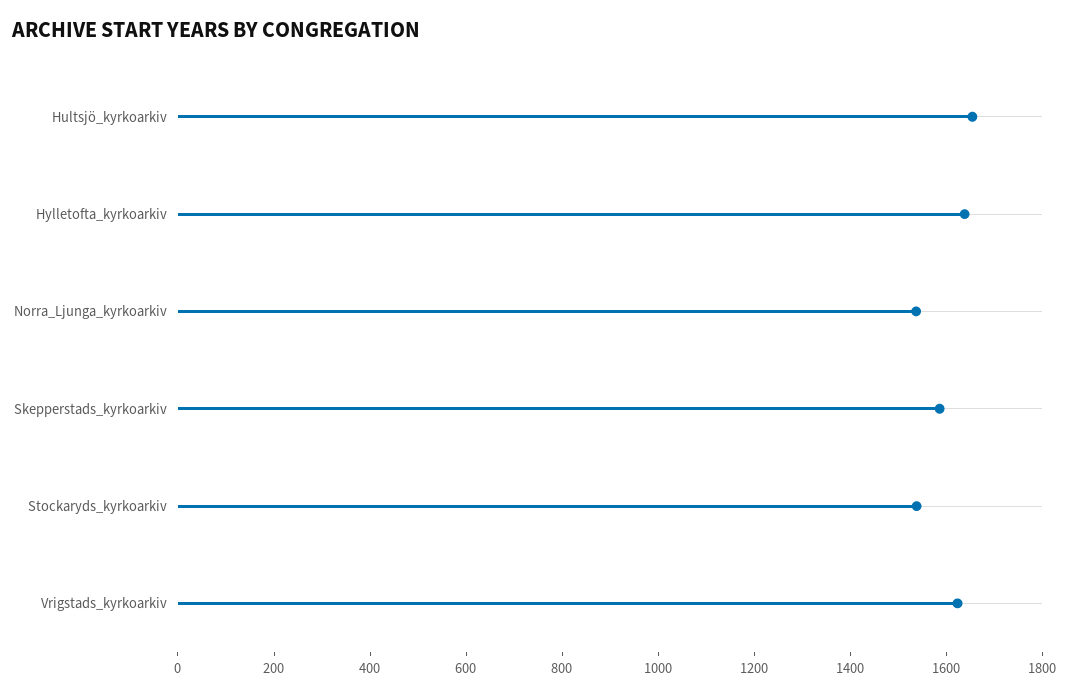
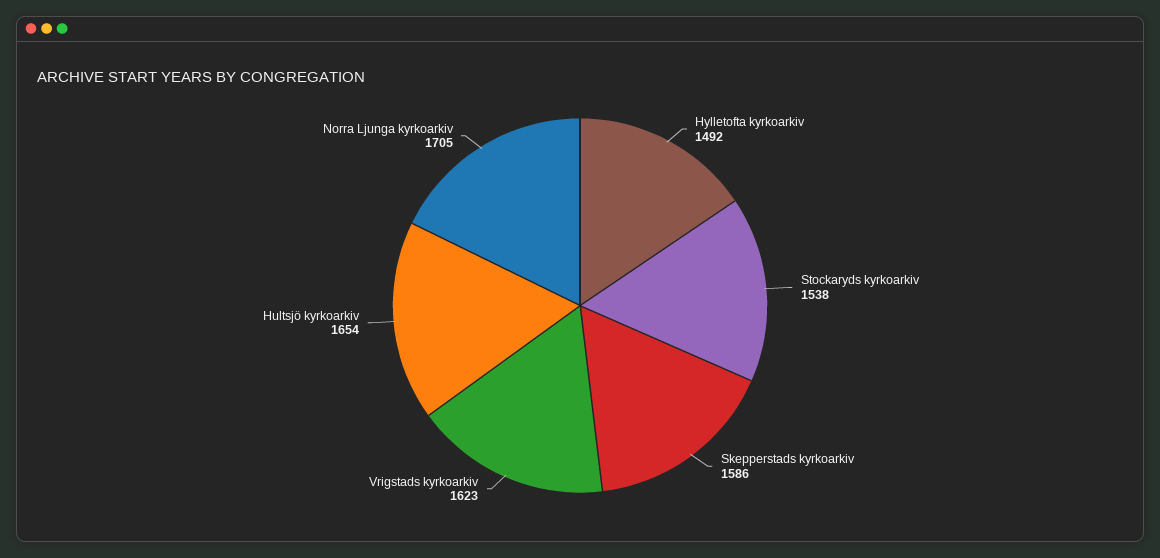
Hylletofta_kyrkoarkiv: 1650 -> 1492
Norra_Ljunga_kyrkoarkiv: 1550 -> 1705

